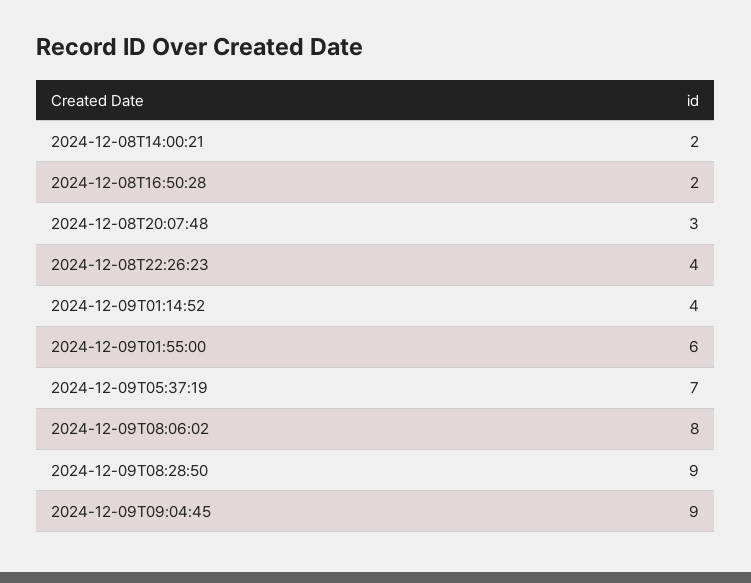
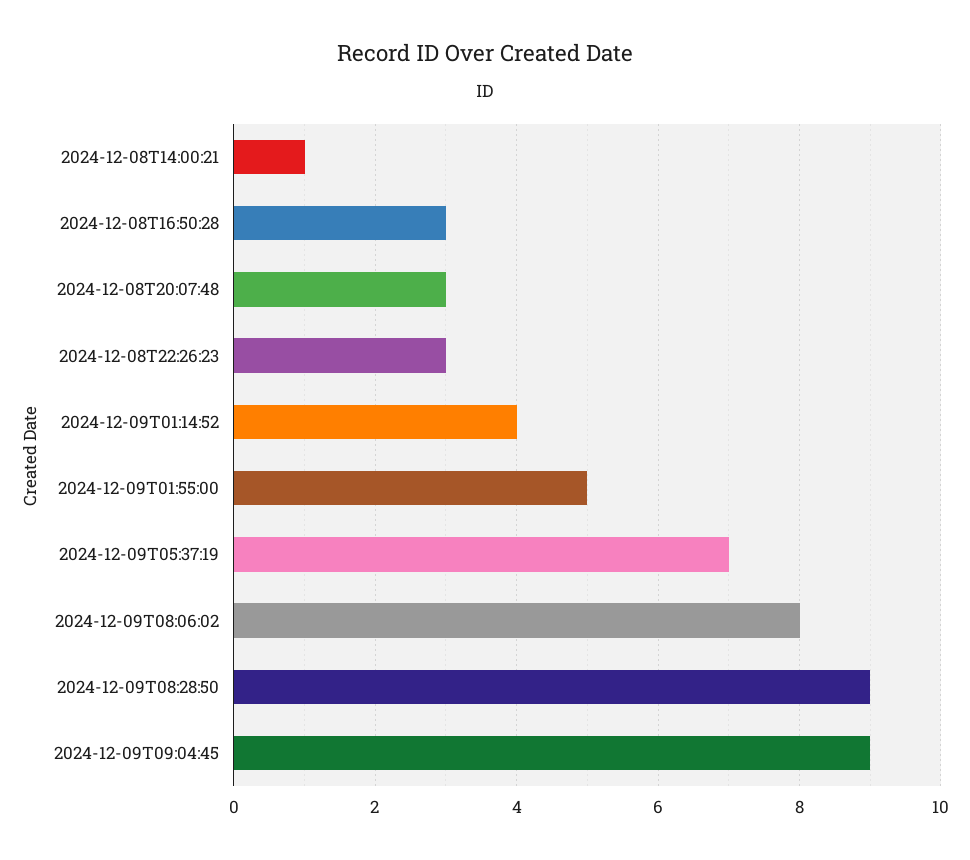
2024-12-08T14:00:21: 2 -> 1
2024-12-08T16:50:28: 2 -> 3
2024-12-08T22:26:23: 4 -> 3
2024-12-09T01:55:00: 6 -> 5

